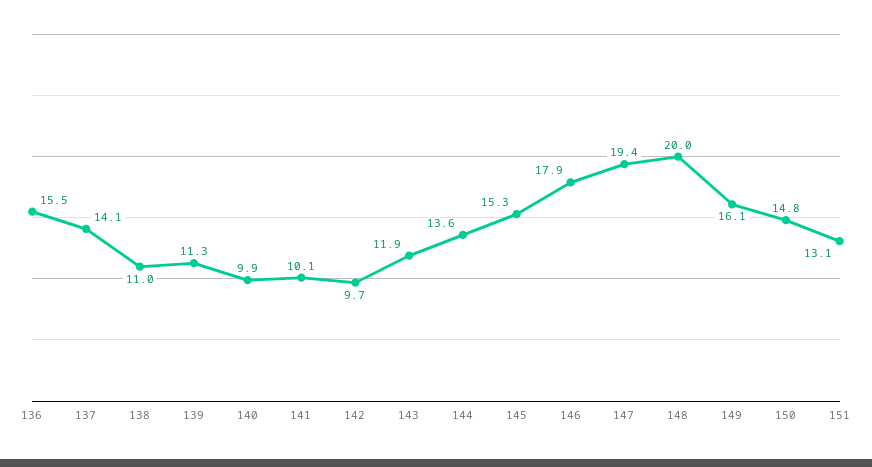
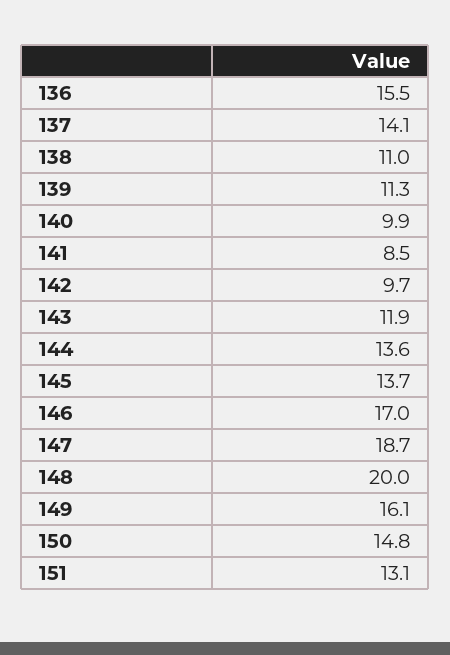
141: 10.1 -> 8.5
145: 15.3 -> 13.7
146: 17.9 -> 17
147: 19.4 -> 18.7

